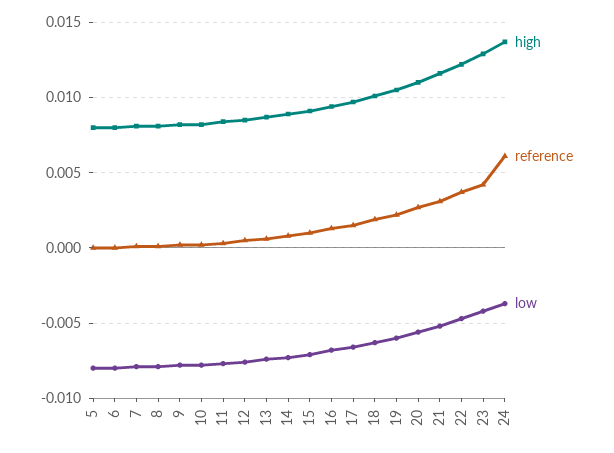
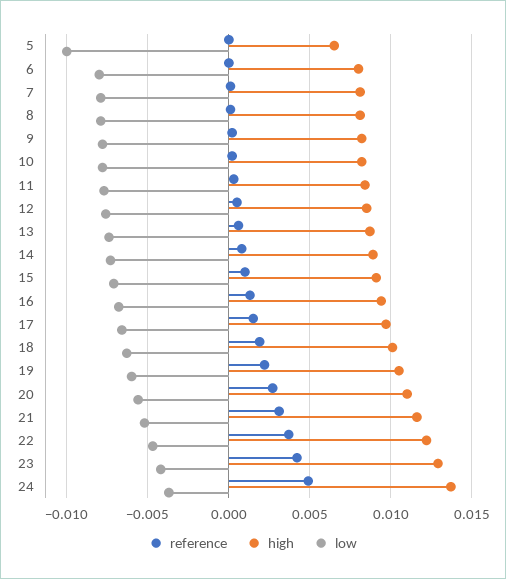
high, 5: 0.008 -> 0.0065
low, 5: -0.008 -> -0.01
reference, 24: 0.006 -> 0.005

